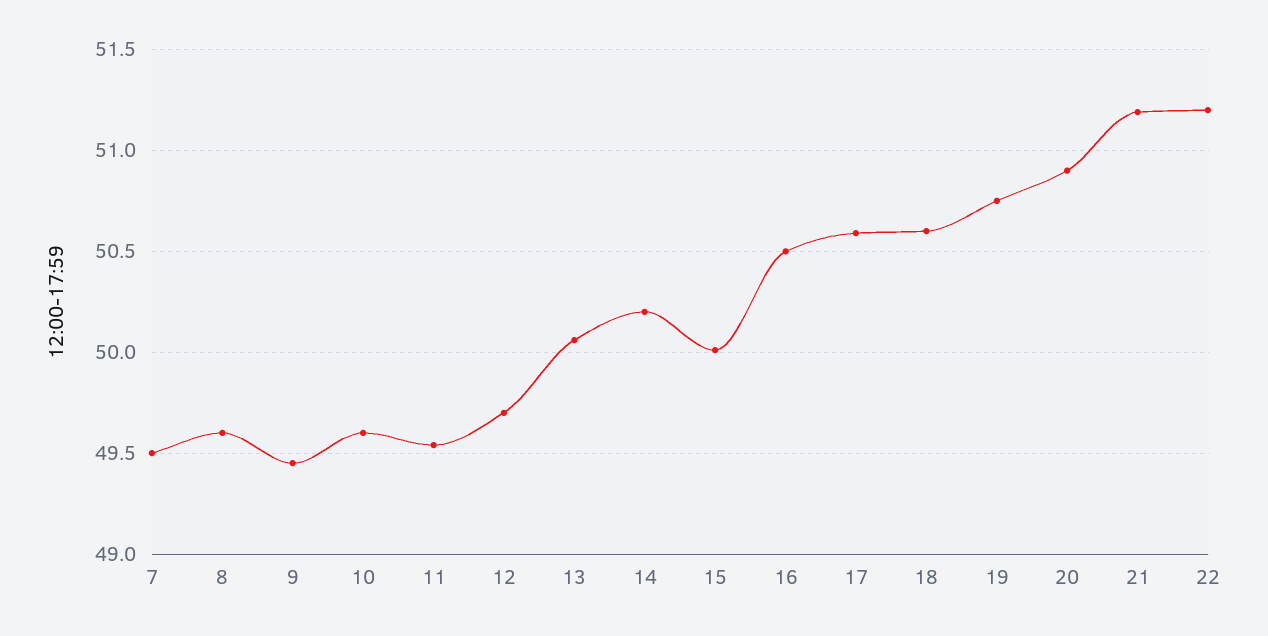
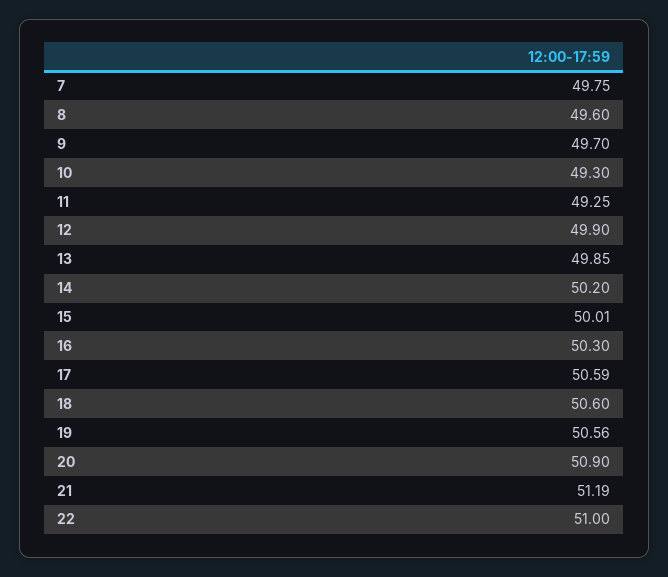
7: 49.5 -> 49.75
9: 49.45 -> 49.7
10: 49.6 -> 49.3
11: 49.55 -> 49.25
12: 49.7 -> 49.9
13: 50.05 -> 49.85
16: 50.5 -> 50.3
19: 50.75 -> 50.56
22: 51.2 -> 51

